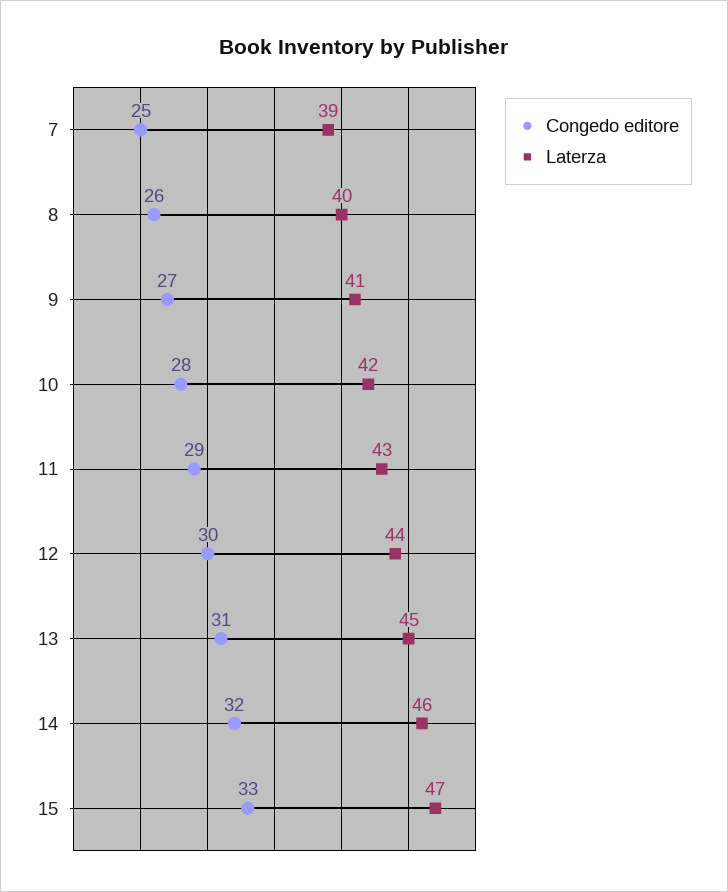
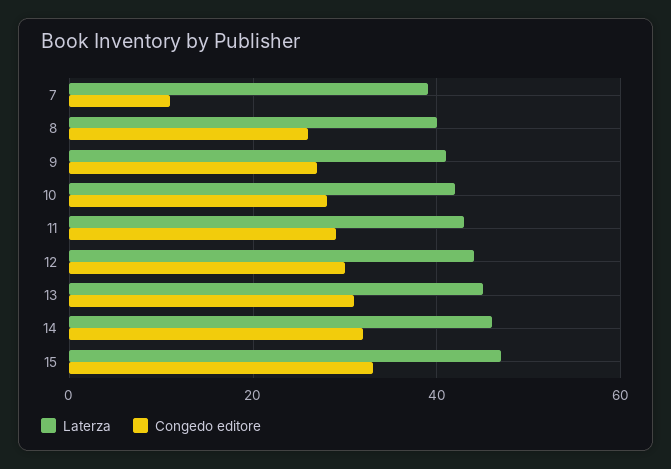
Congedo editore, 7: 25 -> 10

